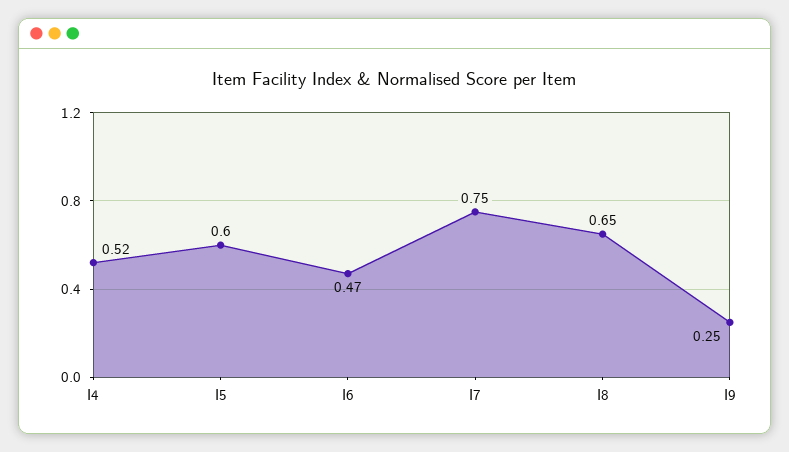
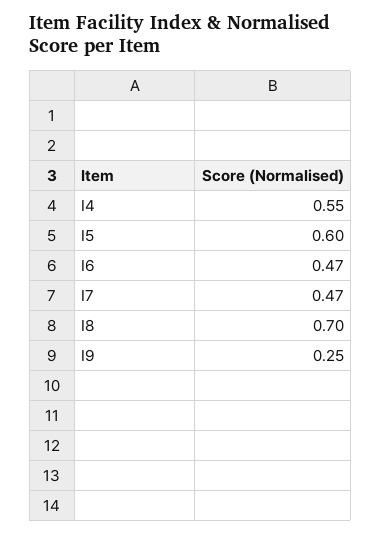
I4: 0.52 -> 0.55
I7: 0.75 -> 0.47
I8: 0.65 -> 0.7

